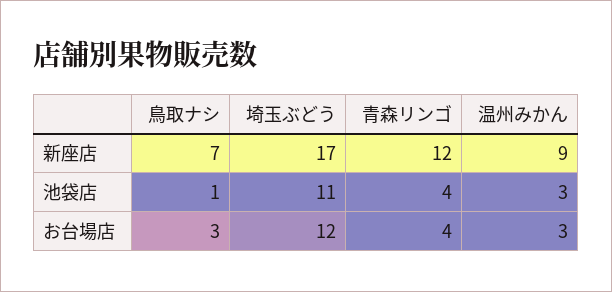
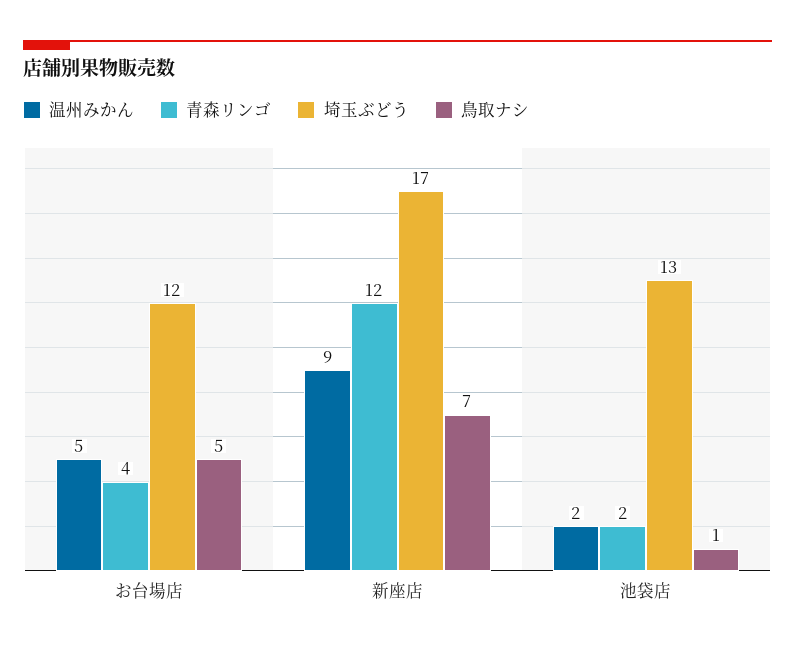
埼玉ぶどう, 池袋店: 11 -> 13
青森リンゴ, 池袋店: 4 -> 2
温州みかん, 池袋店: 3 -> 2
鳥取ナシ, お台場店: 3 -> 5
温州みかん, お台場店: 3 -> 5

